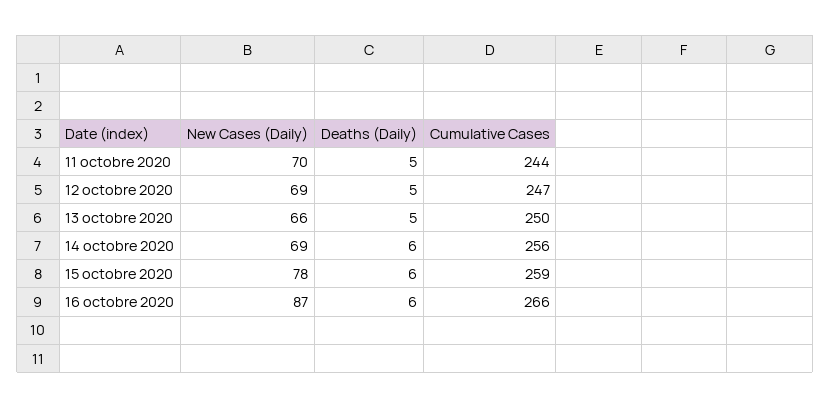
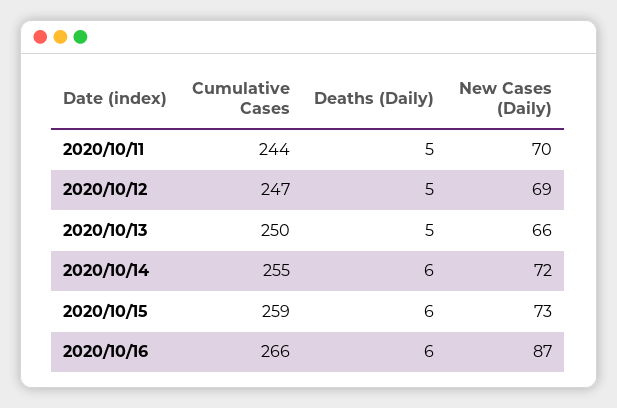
New Cases (Daily), 14 octobre 2020: 69 -> 72
Cumulative Cases, 14 octobre 2020: 256 -> 255
New Cases (Daily), 15 octobre 2020: 78 -> 73

